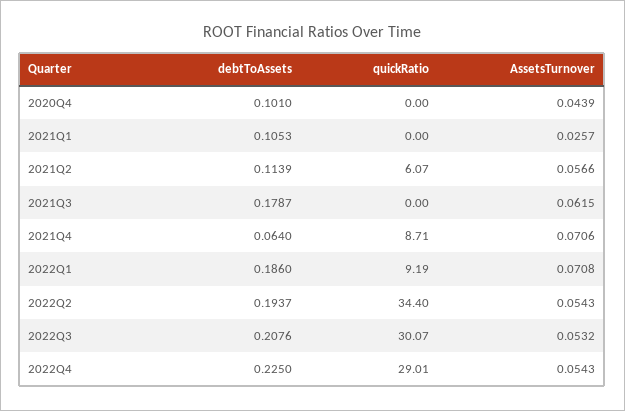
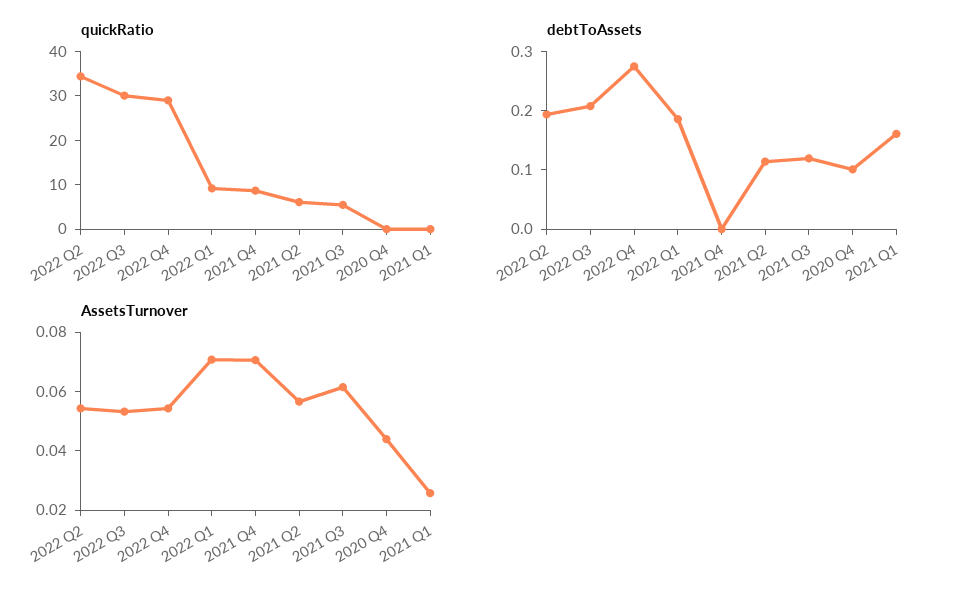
debtToAssets, 2021Q1: 0.1053 -> 0.16
debtToAssets, 2021Q3: 0.1787 -> 0.12
quickRatio, 2021Q3: 0 -> 6
debtToAssets, 2021Q4: 0.064 -> 0
debtToAssets, 2022Q4: 0.225 -> 0.28

